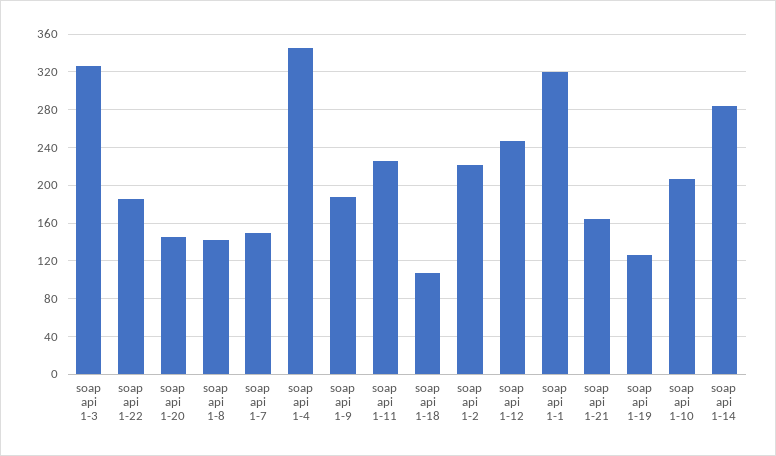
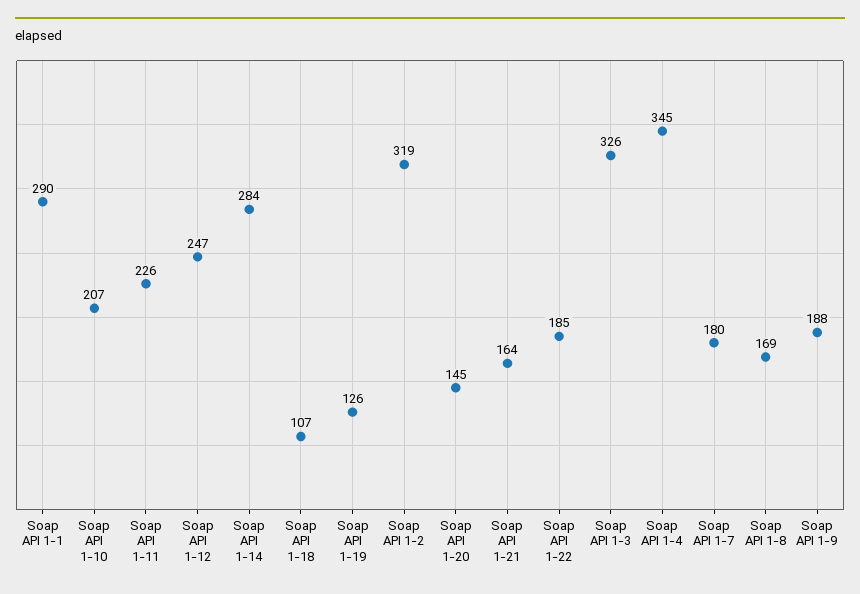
soap api 1-8: 140 -> 169
soap api 1-7: 150 -> 180
soap api 1-2: 220 -> 319
soap api 1-1: 320 -> 290

